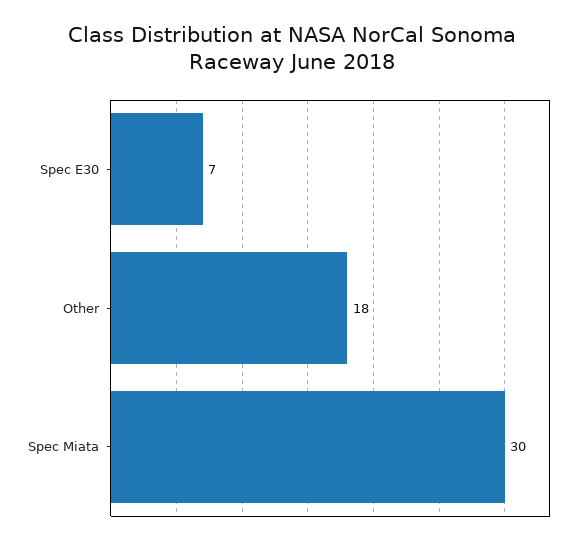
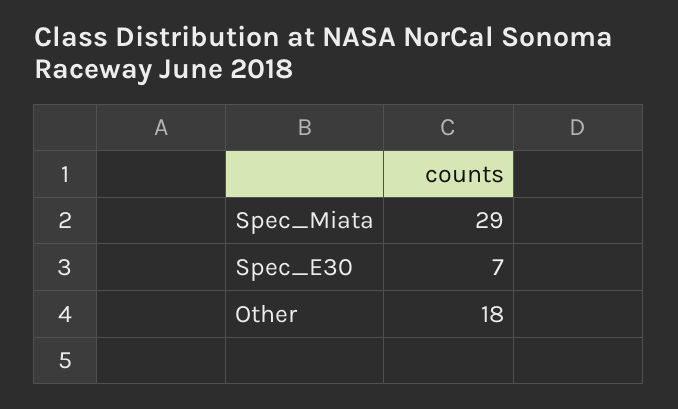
Spec Miata: 30 -> 29

